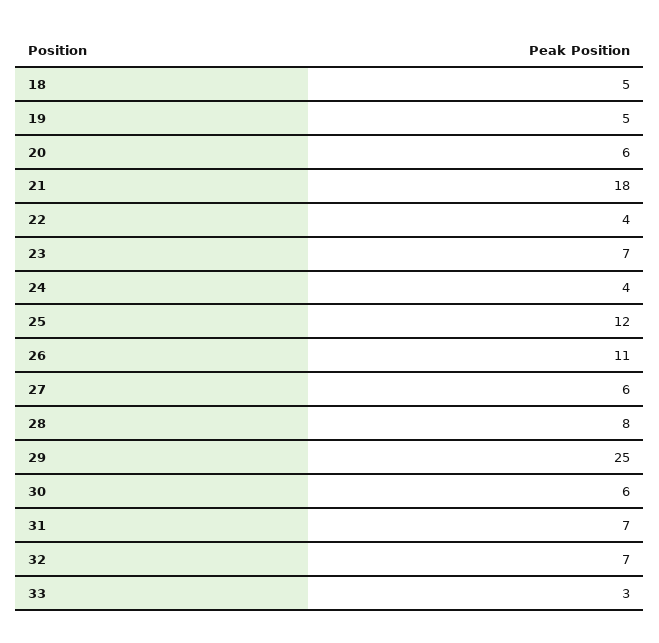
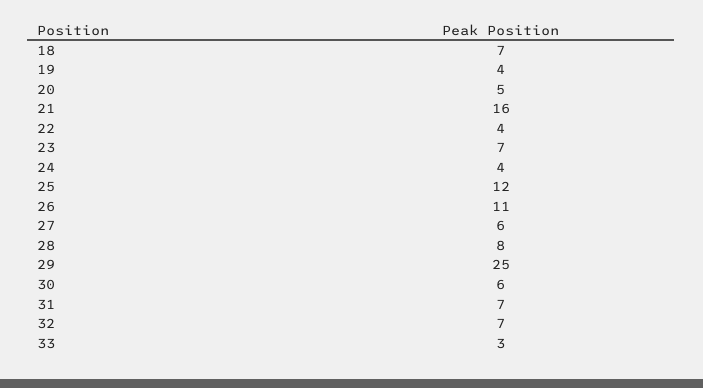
18: 5 -> 7
19: 5 -> 4
20: 6 -> 5
21: 18 -> 16

